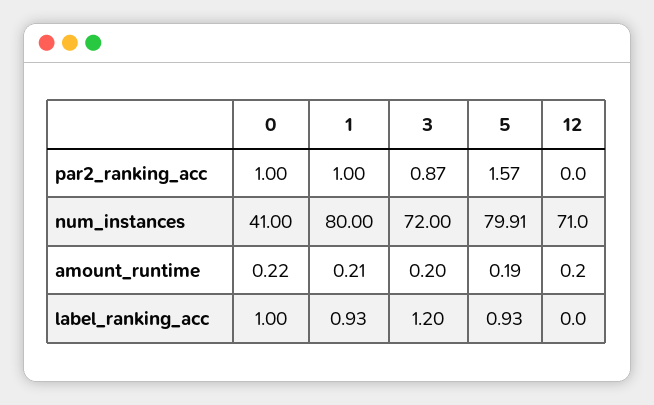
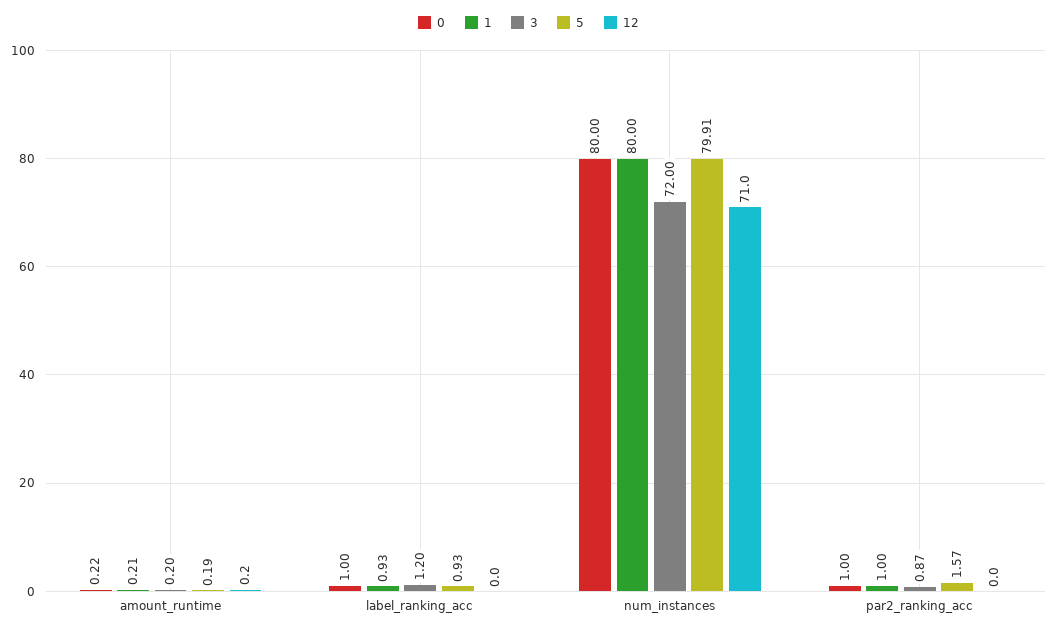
0, num_instances: 41 -> 80

